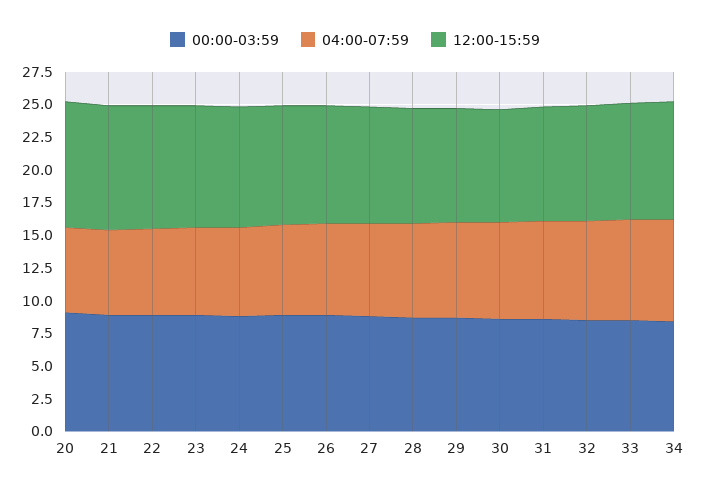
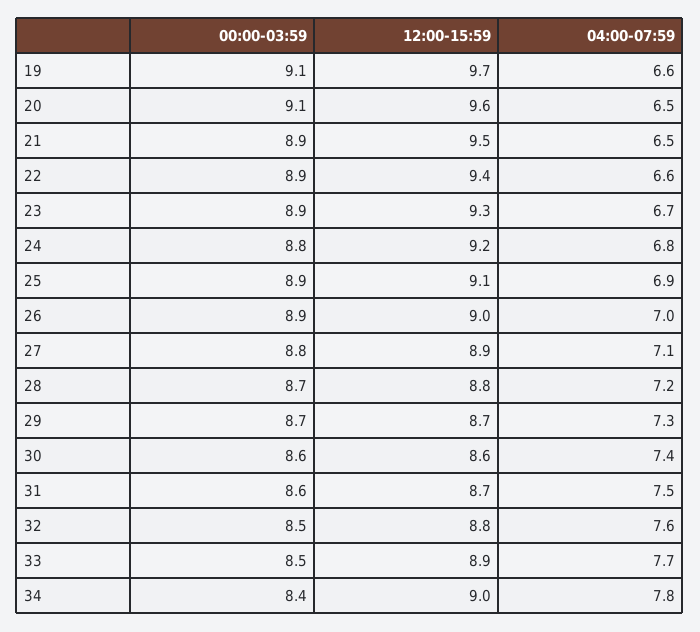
00:00-03:59, 19: none -> 9.1
12:00-15:59, 19: none -> 9.7
04:00-07:59, 19: none -> 6.6

